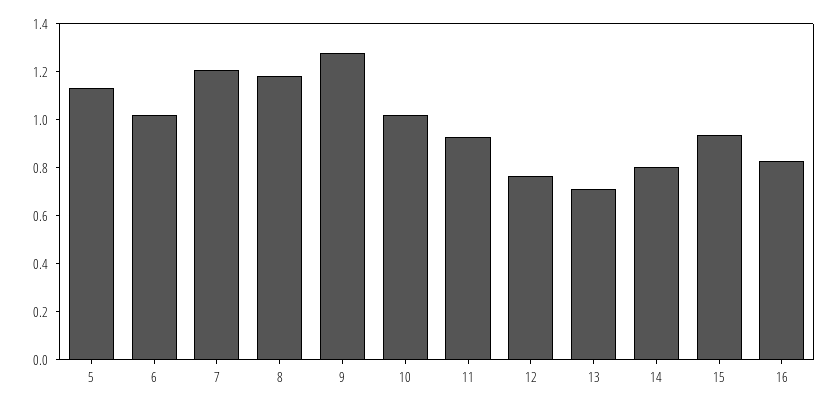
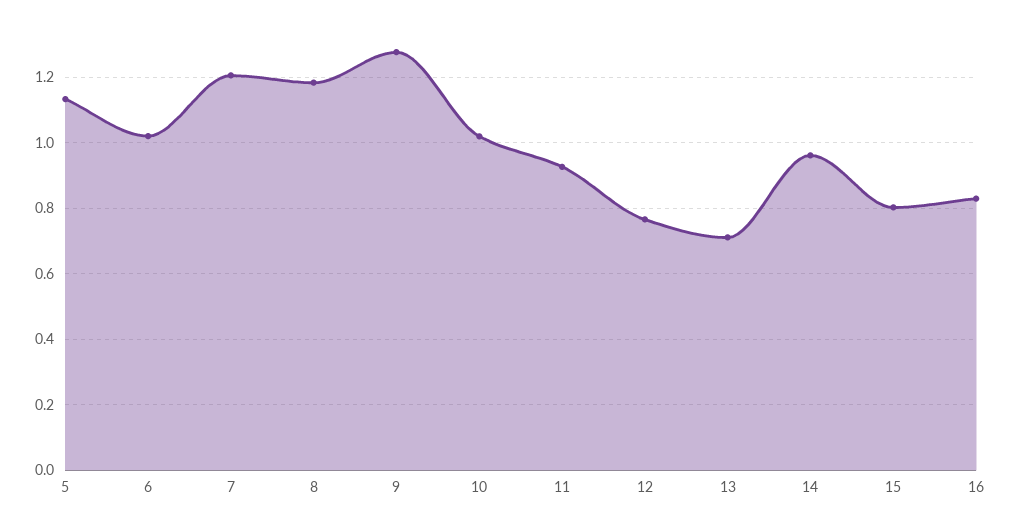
14: 0.8 -> 0.96
15: 0.95 -> 0.8

